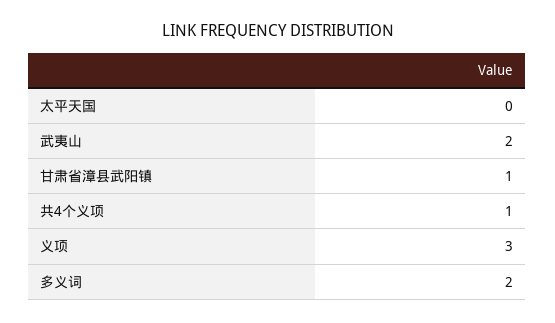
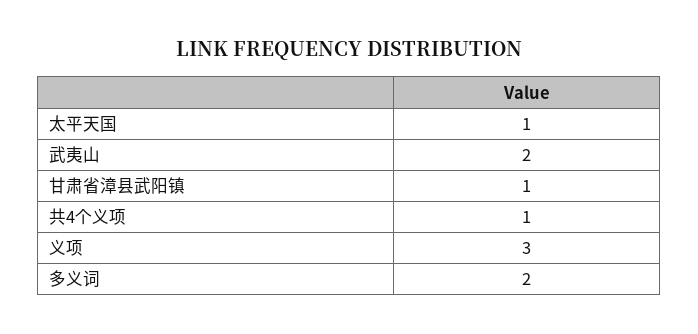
太平天国: 0 -> 1

